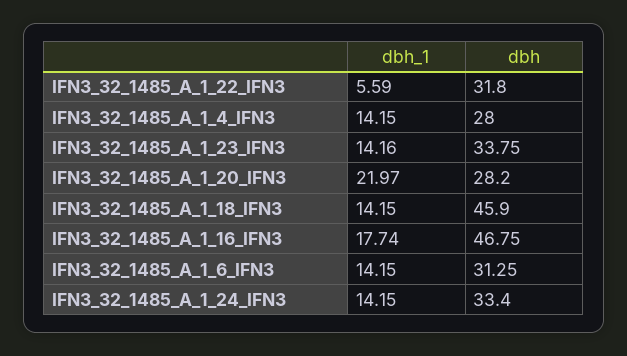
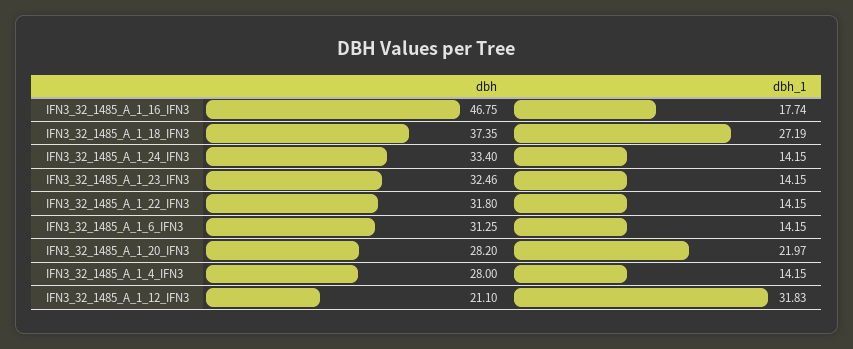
dbh_1, IFN3_32_1485_A_1_22_IFN3: 5.59 -> 14.15
dbh_1, IFN3_32_1485_A_1_23_IFN3: 14.16 -> 14.15
dbh, IFN3_32_1485_A_1_23_IFN3: 33.75 -> 32.46
dbh_1, IFN3_32_1485_A_1_18_IFN3: 14.15 -> 27.19
dbh, IFN3_32_1485_A_1_18_IFN3: 45.9 -> 37.35
dbh, IFN3_32_1485_A_1_12_IFN3: none -> 21.1
dbh_1, IFN3_32_1485_A_1_12_IFN3: none -> 31.83

